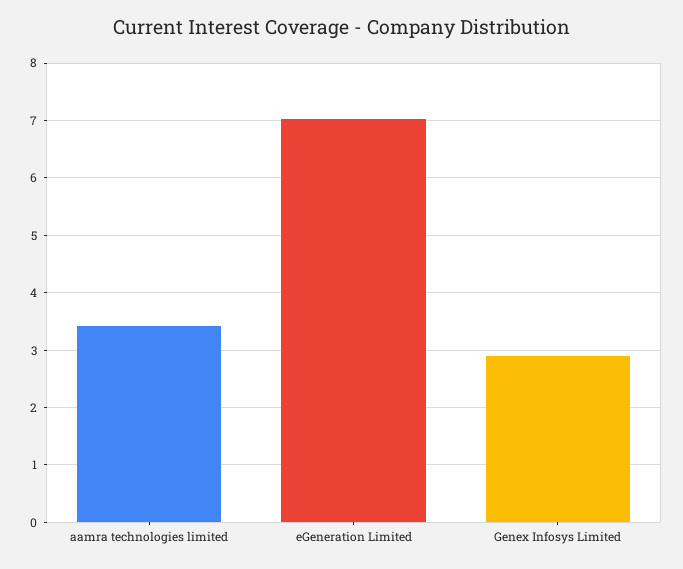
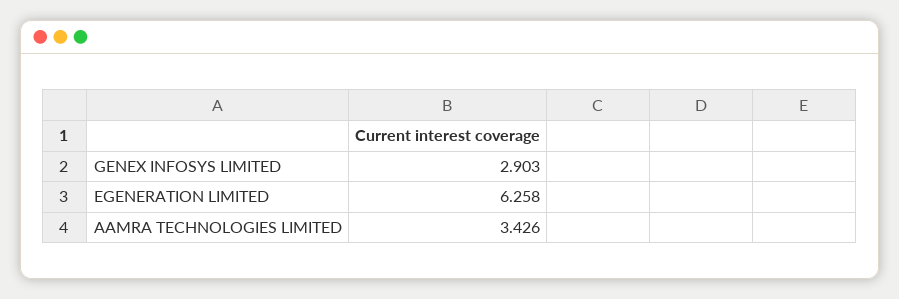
eGeneration Limited: 7 -> 6.258

